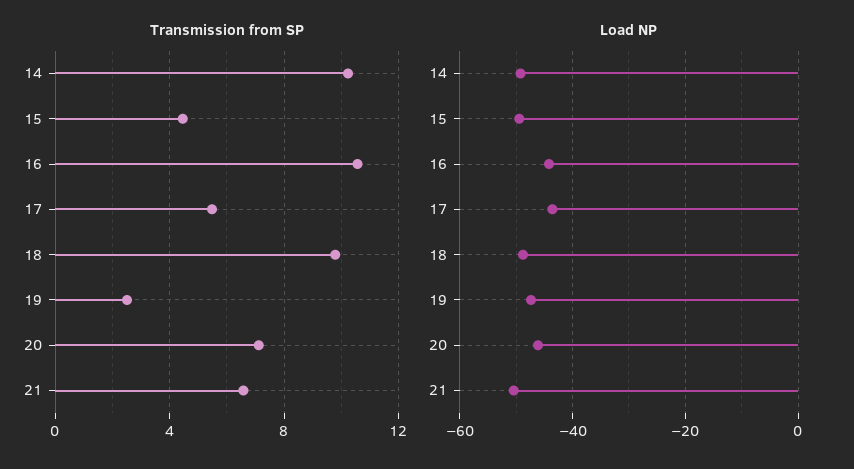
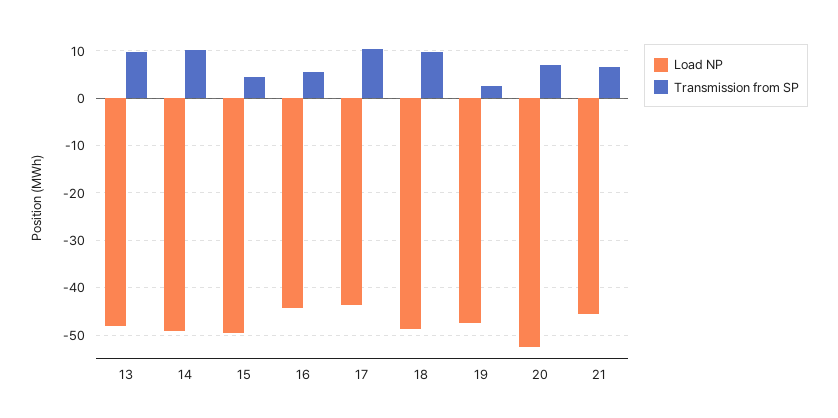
Transmission from SP, 16: 10.5 -> 6
Transmission from SP, 17: 5.5 -> 10
Load NP, 20: -46 -> -52
Load NP, 21: -50 -> -46
Load NP, 13: none -> -48
Transmission from SP, 13: none -> 10

